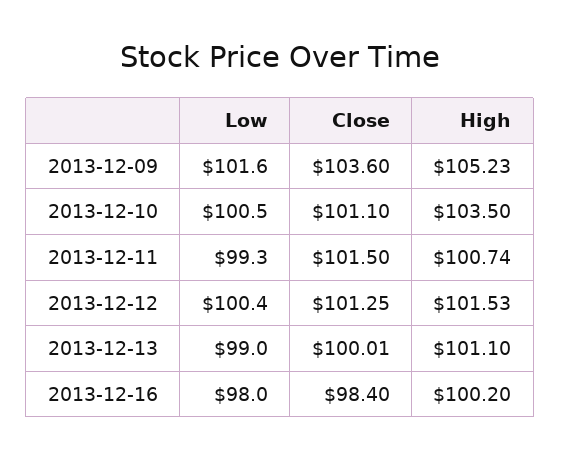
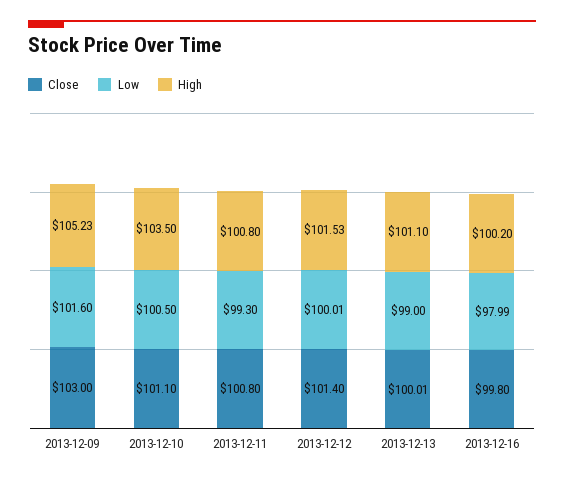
Close, 2013-12-09: 103.6 -> 103
Close, 2013-12-11: 101.5 -> 100.8
High, 2013-12-11: 100.74 -> 100.8
Low, 2013-12-12: 100.4 -> 100.01
Close, 2013-12-12: 101.25 -> 101.4
Low, 2013-12-16: 98 -> 97.99
Close, 2013-12-16: 98.4 -> 99.8

